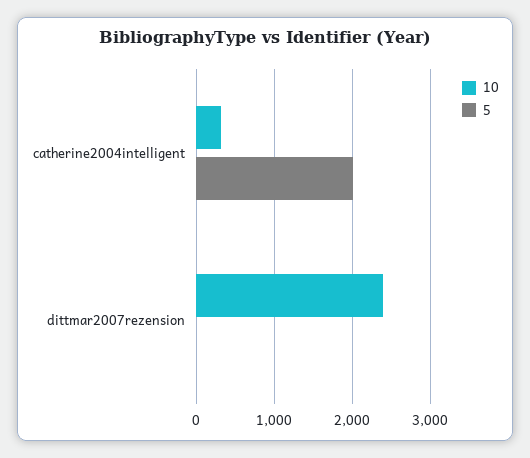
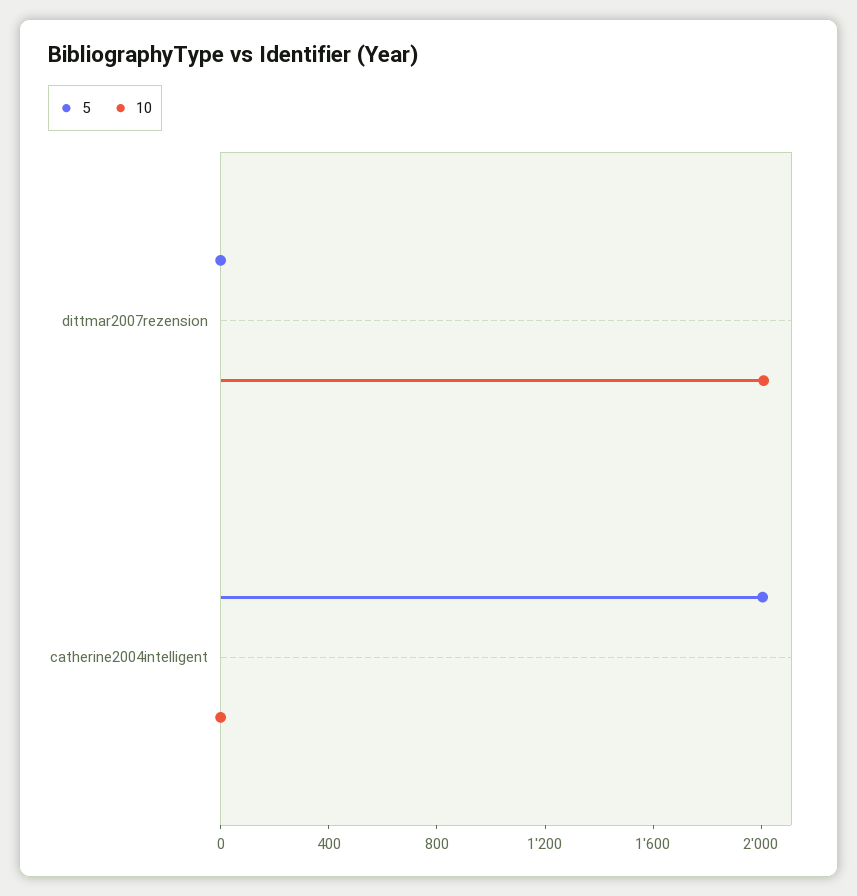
10, catherine2004intelligent: 300 -> 0
10, dittmar2007rezension: 2400 -> 2000

